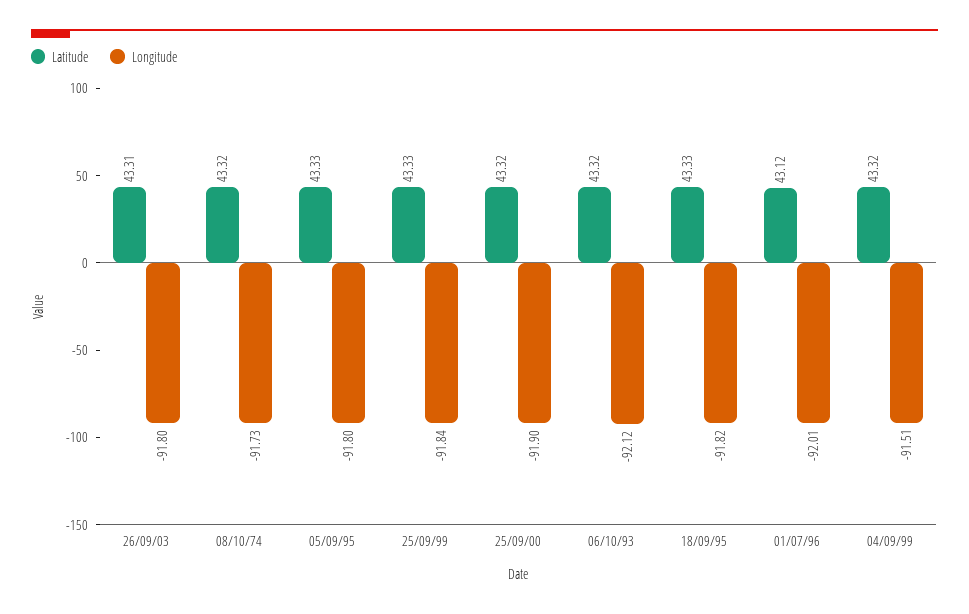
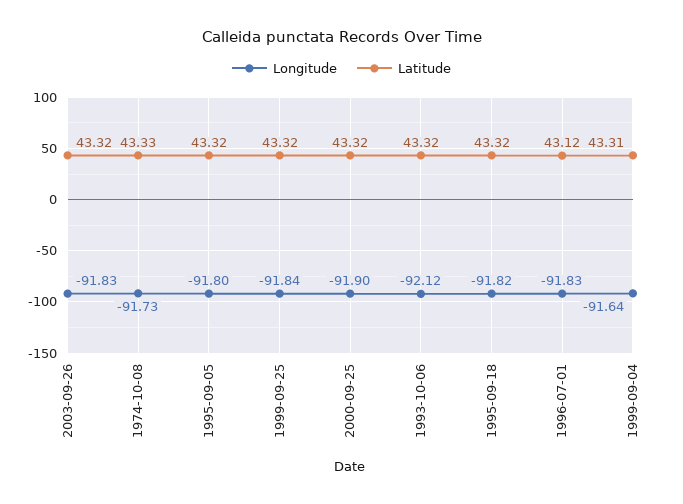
Latitude, 26/09/03: 43.31 -> 43.32
Longitude, 26/09/03: -91.8 -> -91.83
Latitude, 08/10/74: 43.32 -> 43.33
Latitude, 05/09/95: 43.33 -> 43.32
Latitude, 25/09/99: 43.33 -> 43.32
Latitude, 18/09/95: 43.33 -> 43.32
Longitude, 01/07/96: -92.01 -> -91.83
Latitude, 04/09/99: 43.32 -> 43.31
Longitude, 04/09/99: -91.51 -> -91.64

